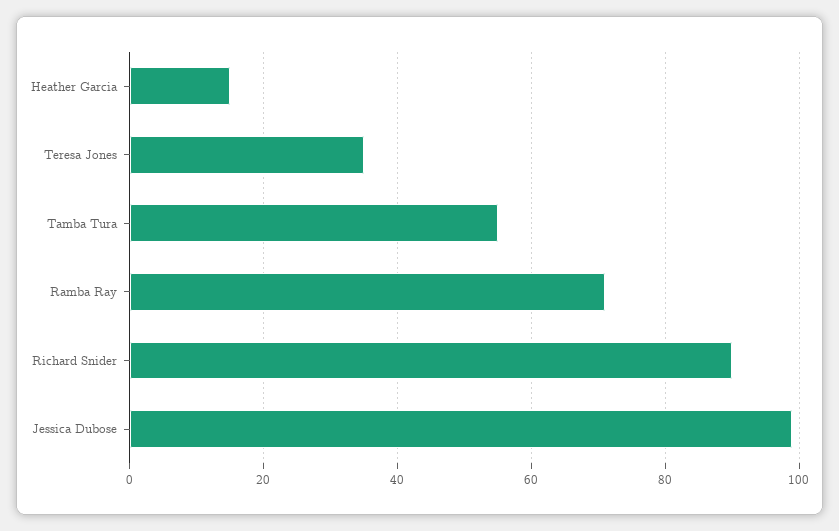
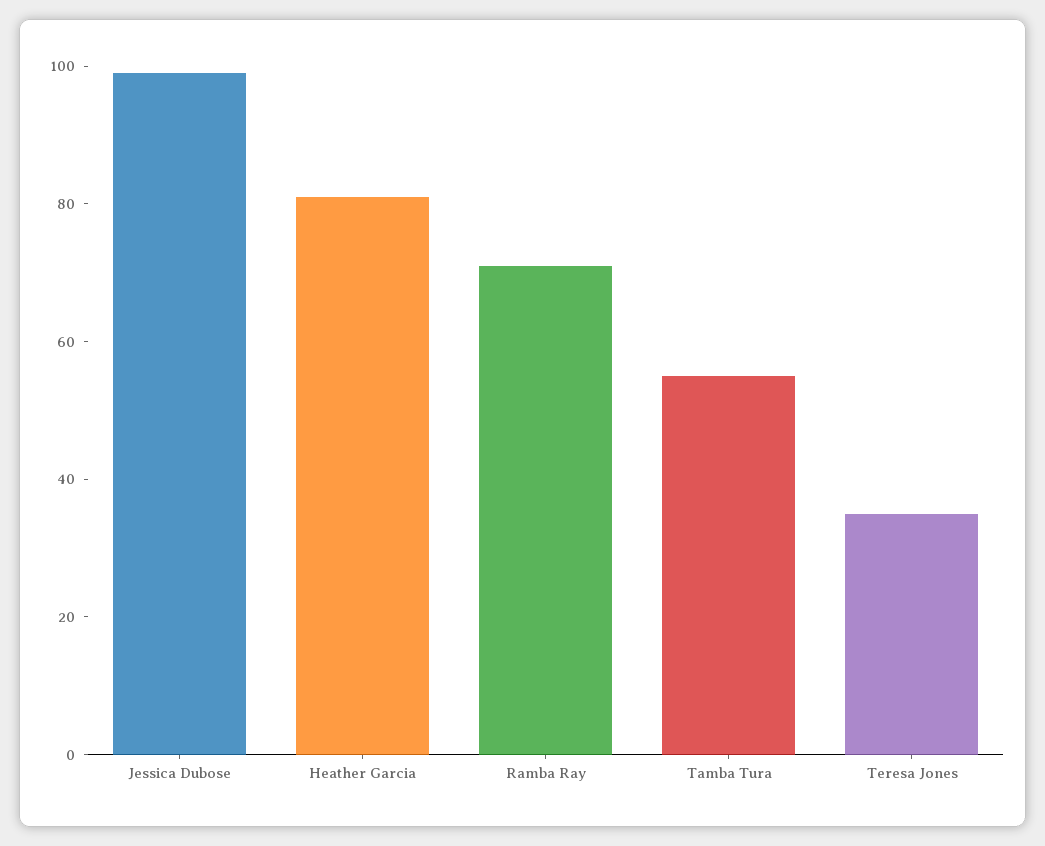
Heather Garcia: 15 -> 80
Richard Snider: 90 -> none

